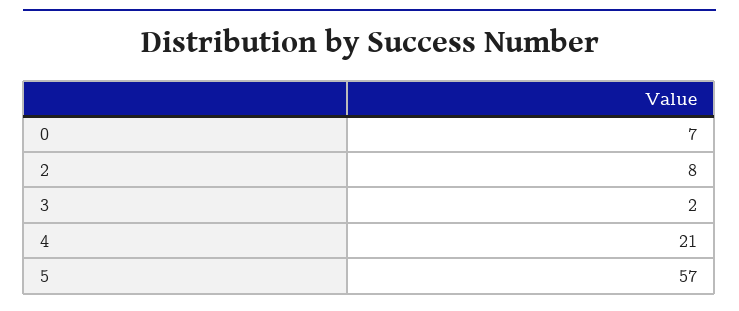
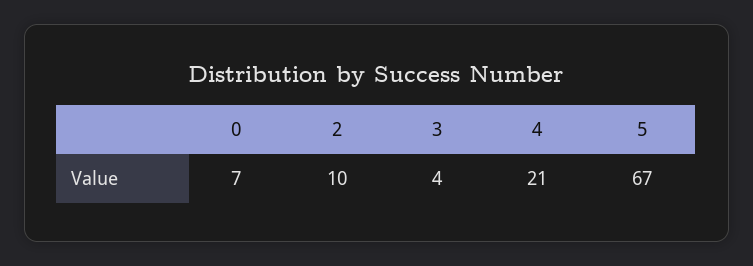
2: 8 -> 10
3: 2 -> 4
5: 57 -> 67

